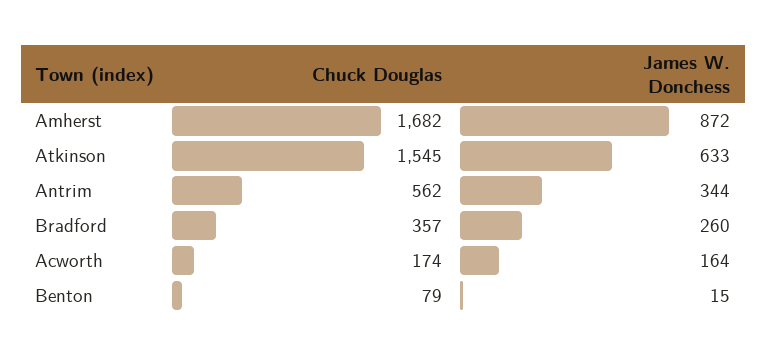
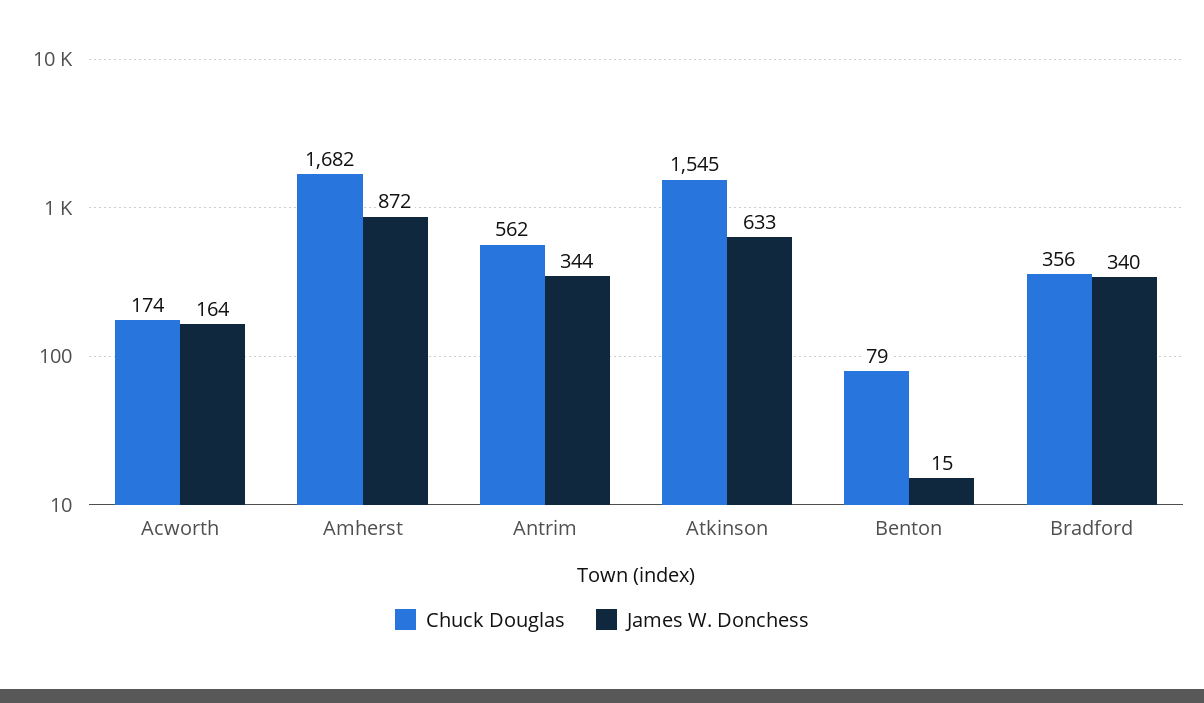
Chuck Douglas, Bradford: 357 -> 356
James W. Donchess, Bradford: 260 -> 340

